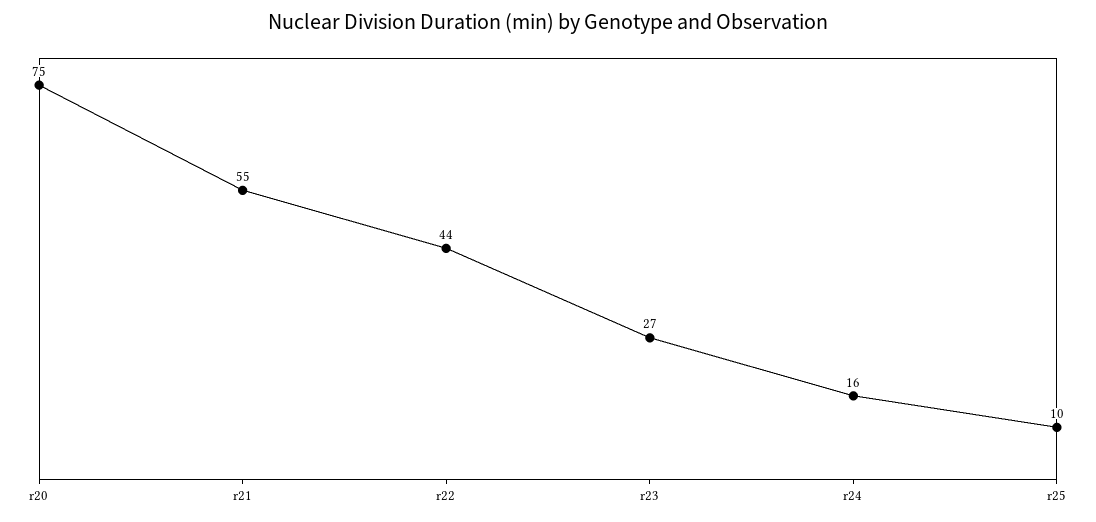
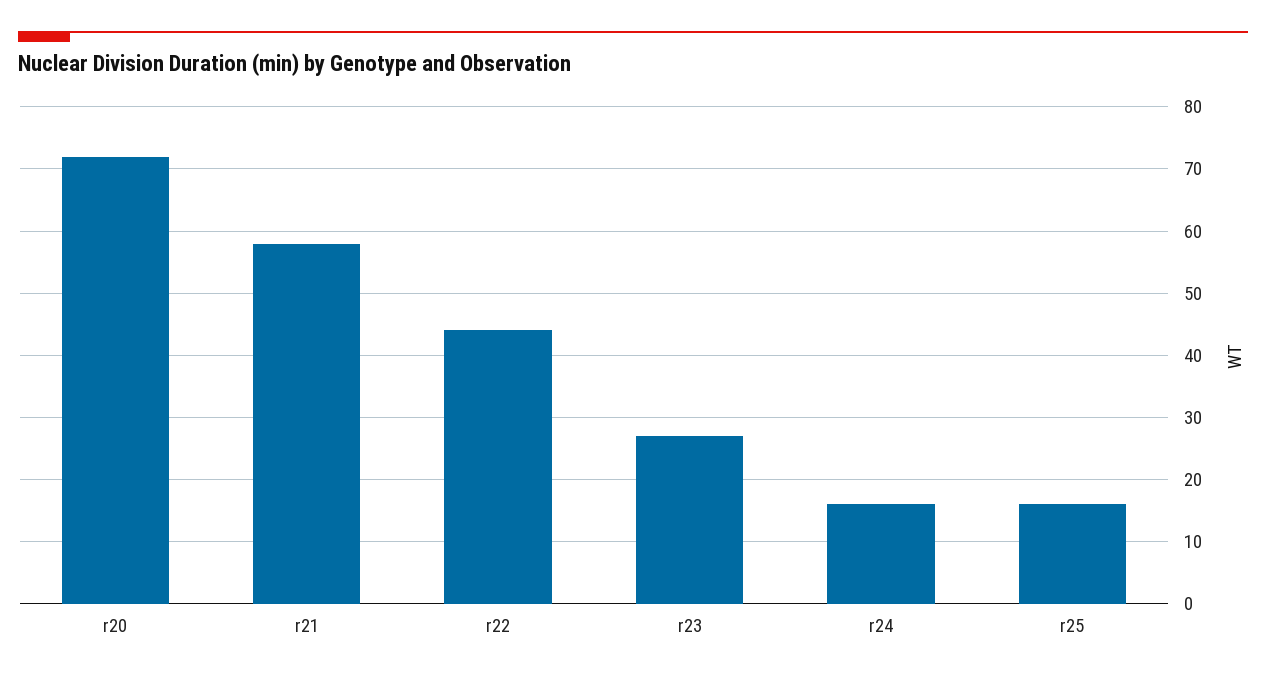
r20: 75 -> 72
r21: 55 -> 58
r25: 10 -> 16

